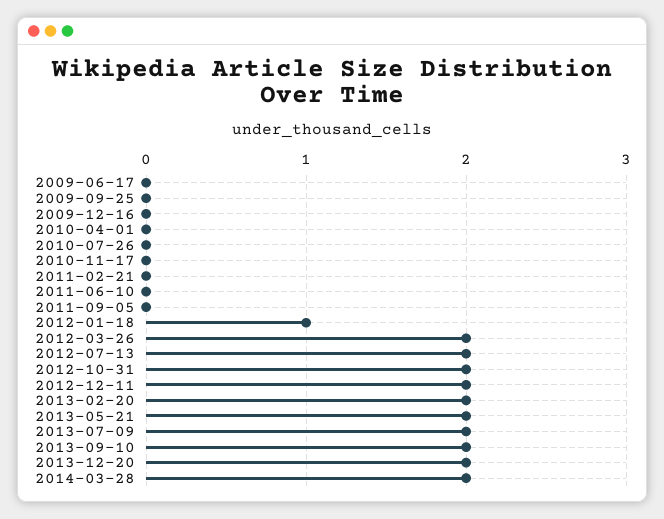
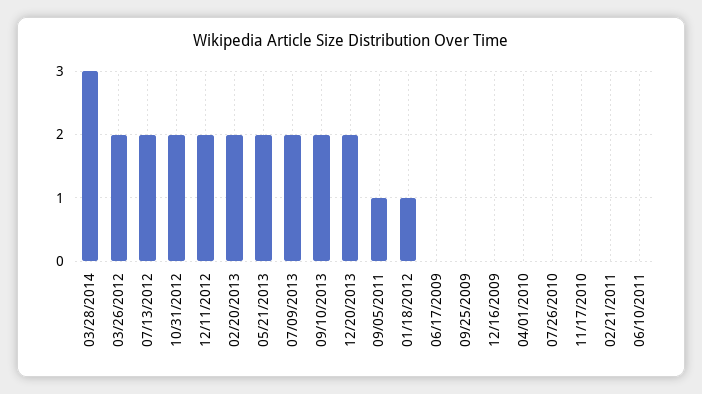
2011-09-05: 0 -> 1
2014-03-28: 2 -> 3

